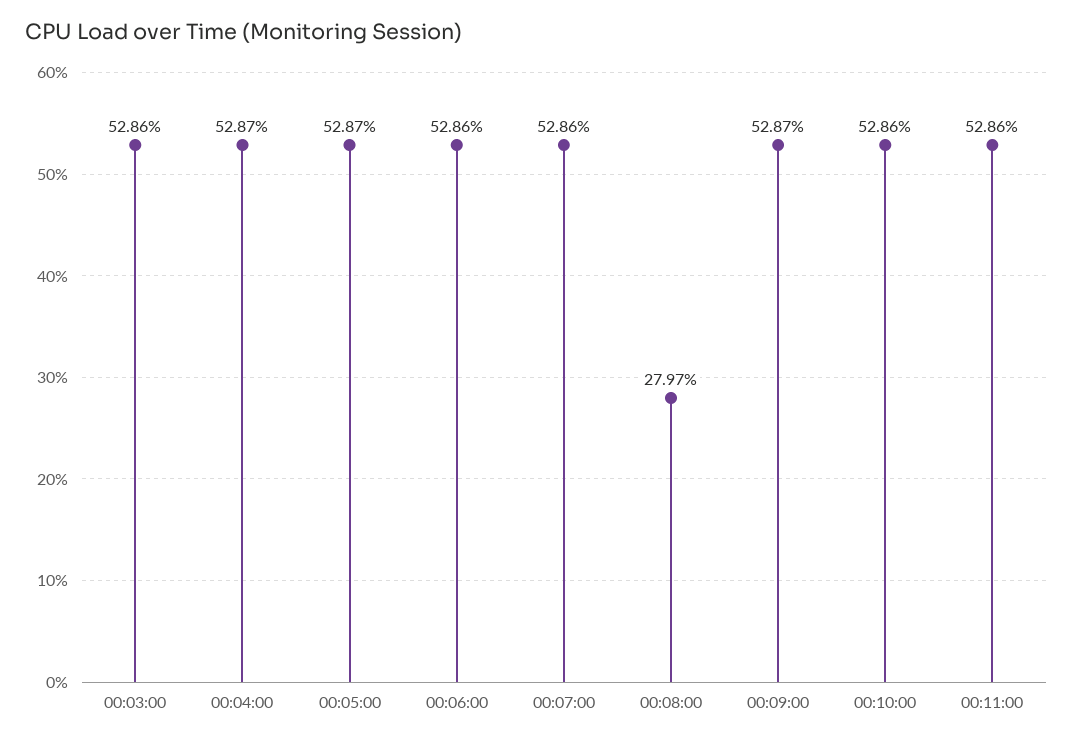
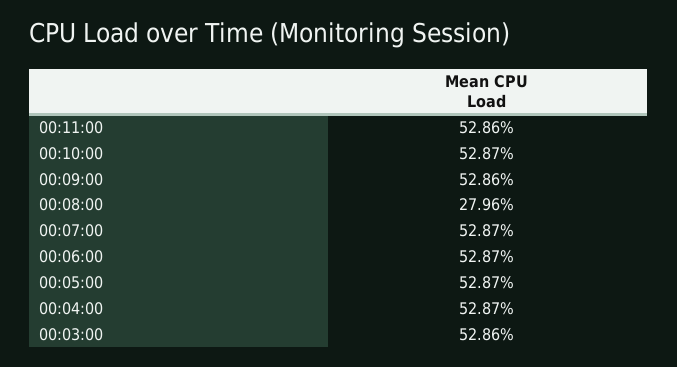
00:06:00: 52.86 -> 52.87
00:07:00: 52.86 -> 52.87
00:08:00: 27.97 -> 27.96
00:09:00: 52.87 -> 52.86
00:10:00: 52.86 -> 52.87

